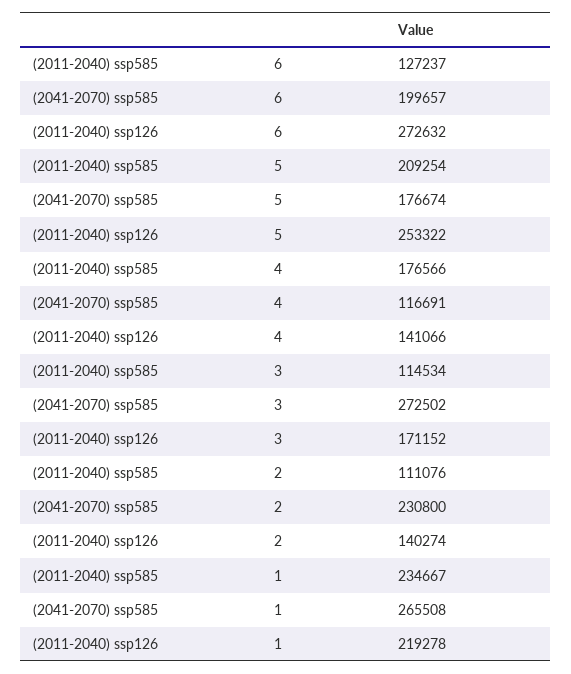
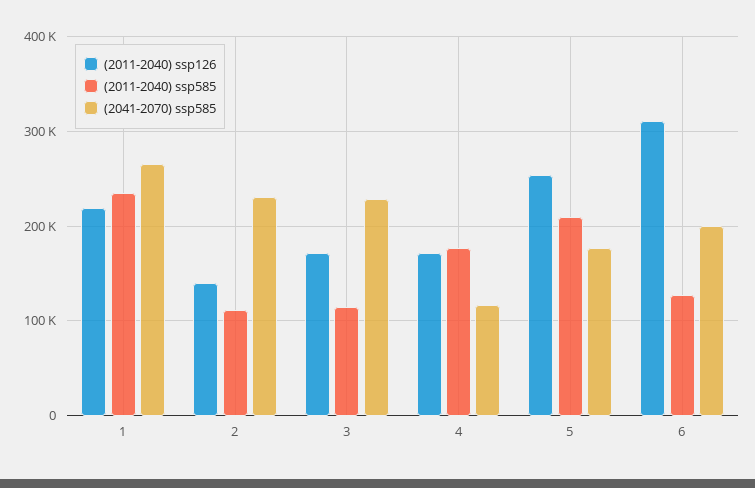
(2011-2040) ssp126, 6: 272632 -> 310000
(2011-2040) ssp126, 4: 141066 -> 170000
(2041-2070) ssp585, 3: 272502 -> 230000

